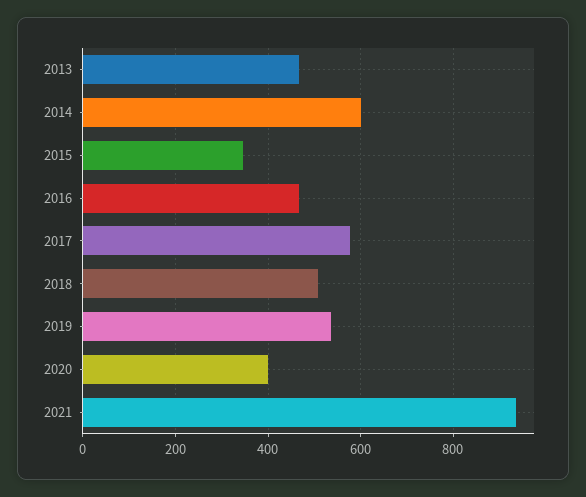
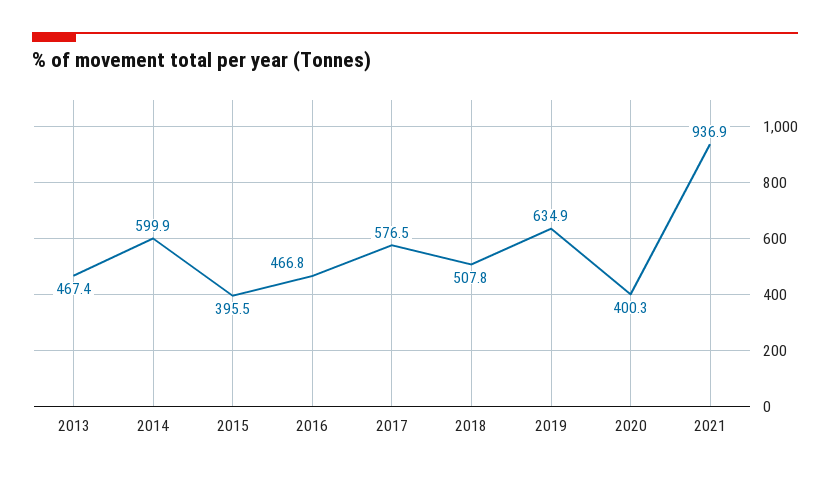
2015: 340 -> 395.5
2019: 540 -> 634.9

